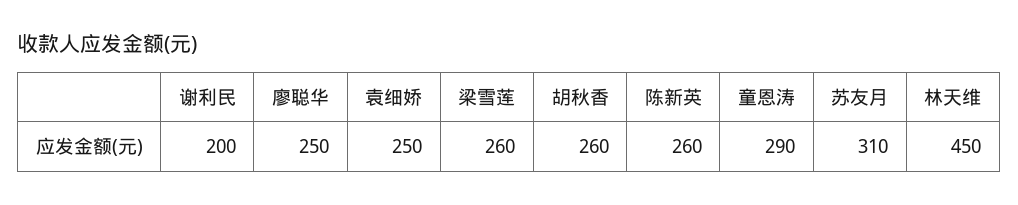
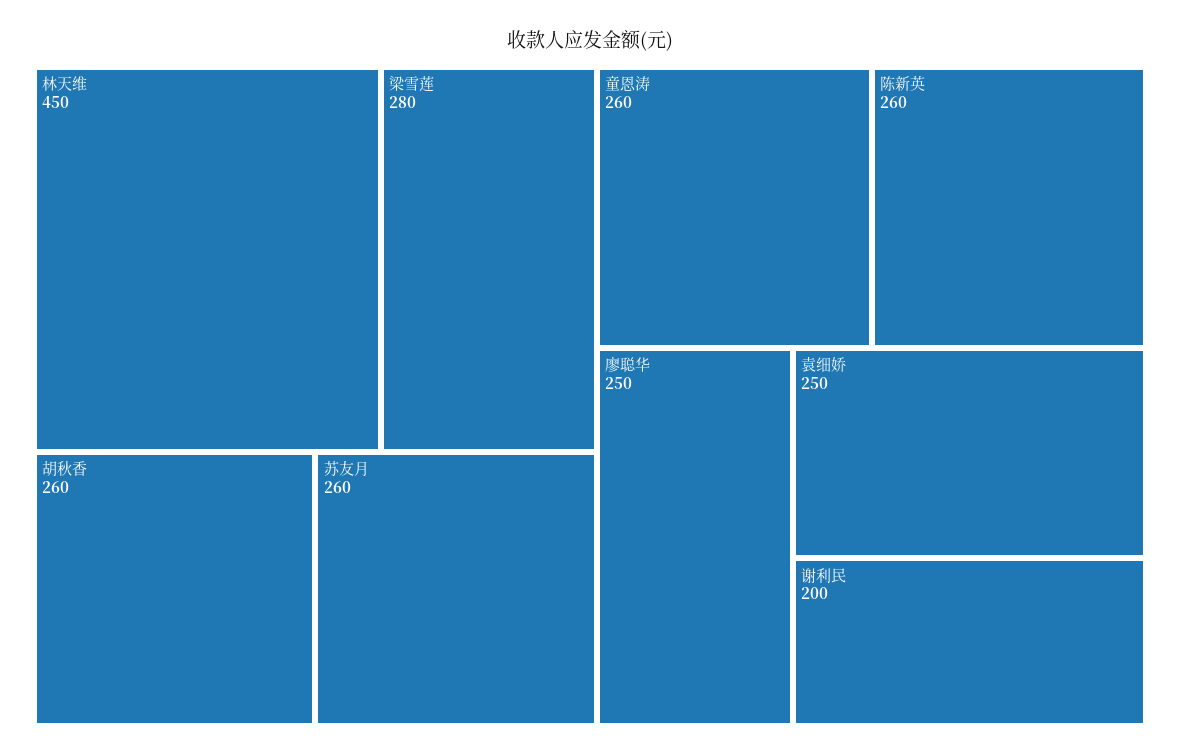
梁雪莲: 260 -> 280
童恩涛: 290 -> 260
苏友月: 310 -> 260

